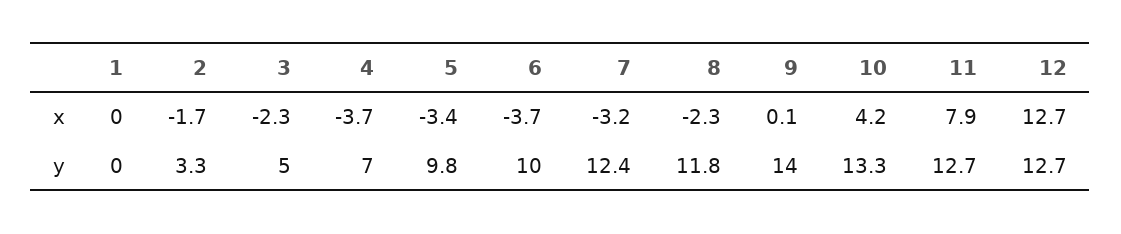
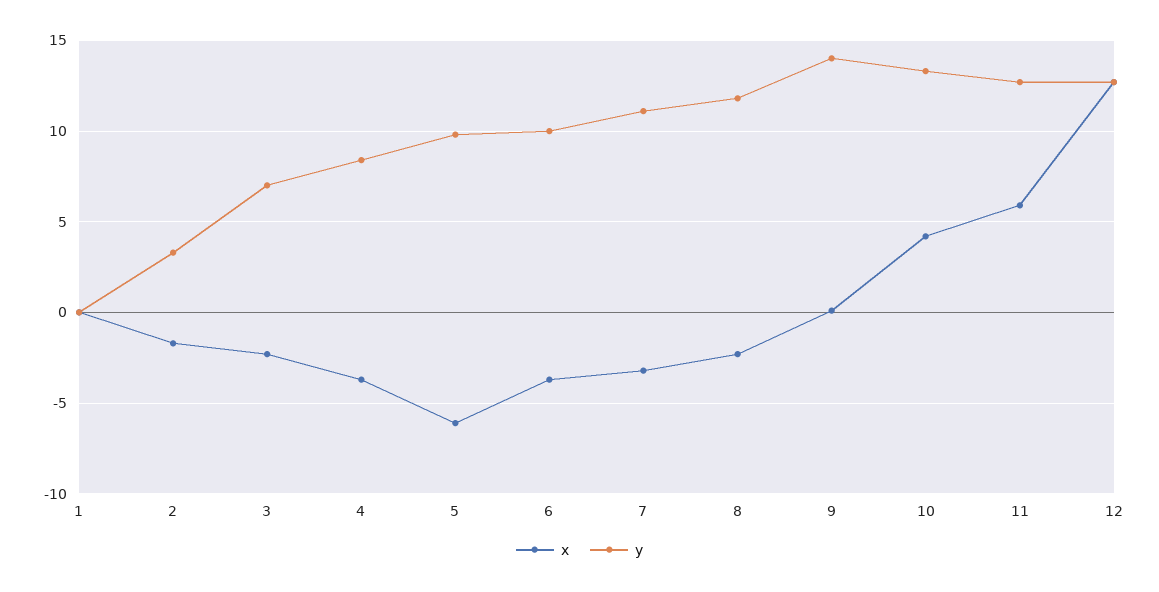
x, 5: -3.4 -> -6
x, 11: 7.9 -> 6
y, 3: 5 -> 7
y, 4: 7 -> 8.5
y, 7: 12.4 -> 11

